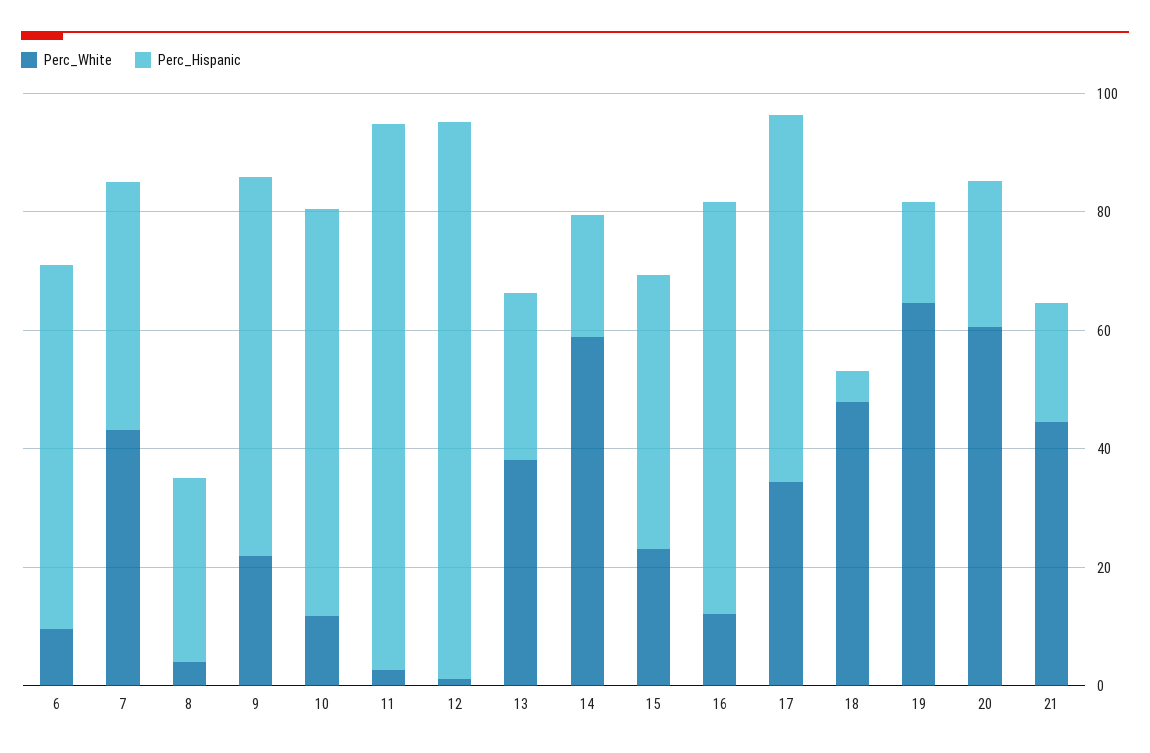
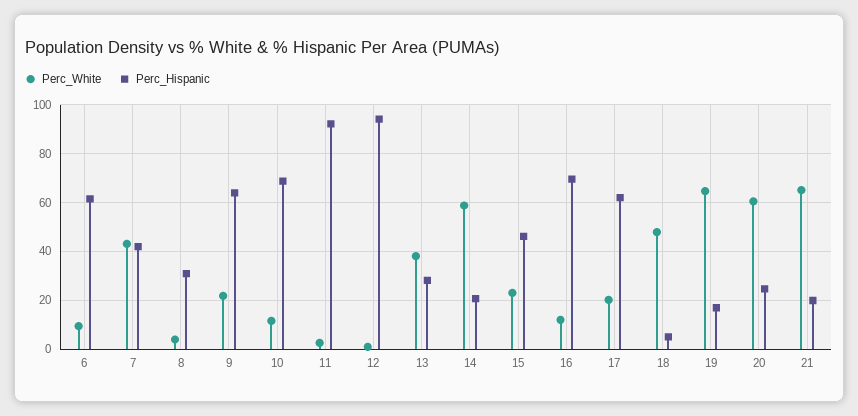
Perc_White, 17: 35 -> 20
Perc_White, 21: 45 -> 65

